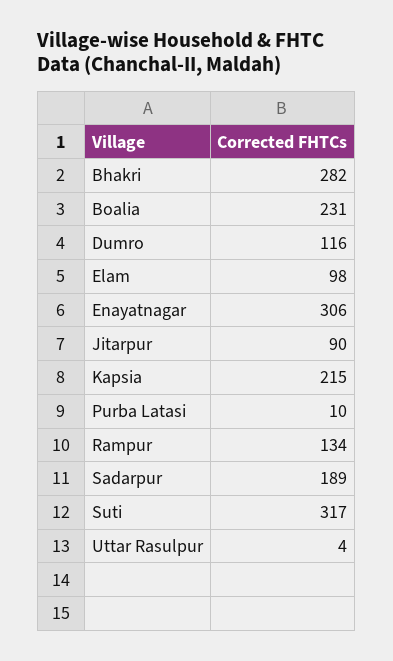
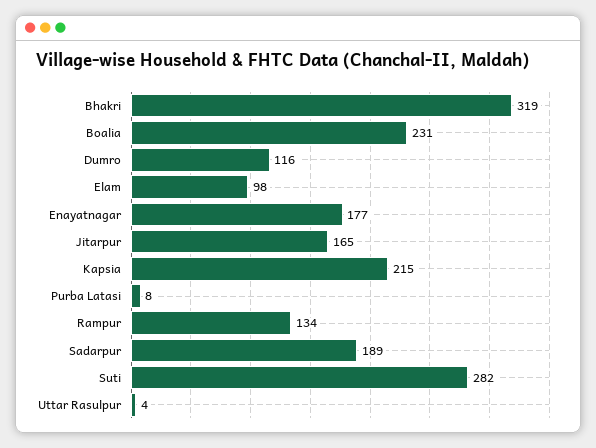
Bhakri: 282 -> 319
Enayatnagar: 306 -> 177
Jitarpur: 90 -> 165
Purba Latasi: 10 -> 8
Suti: 317 -> 282

